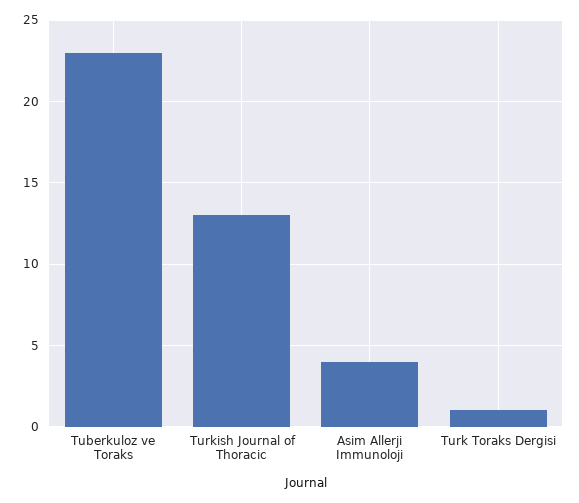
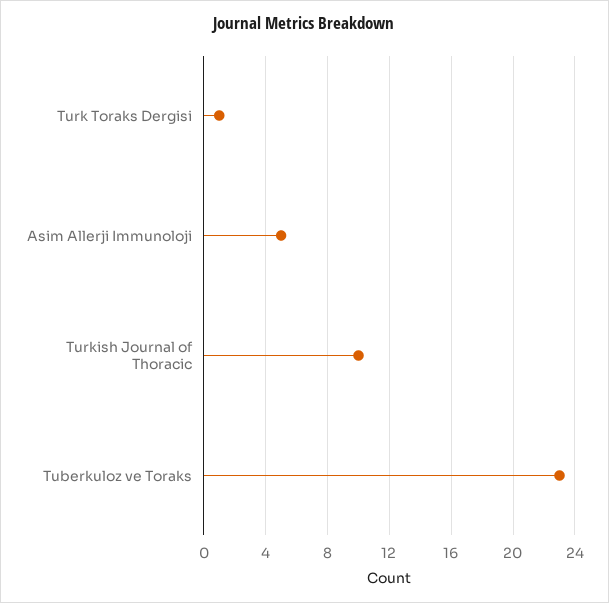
Turkish Journal of Thoracic: 13 -> 10
Asim Allerji Immunoloji: 4 -> 5

